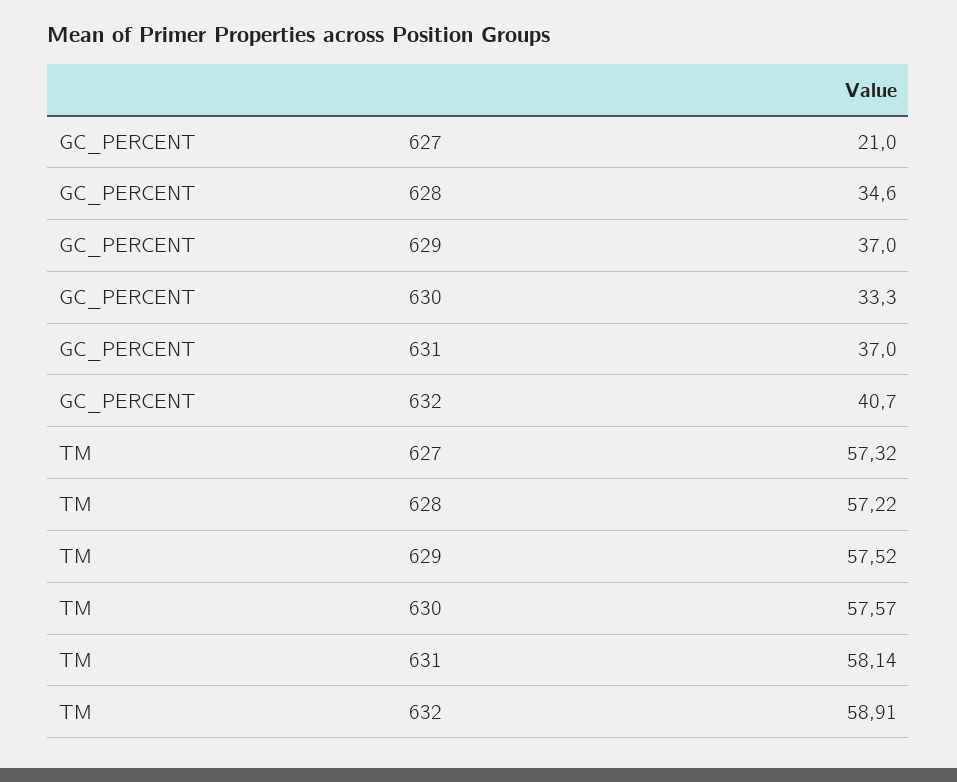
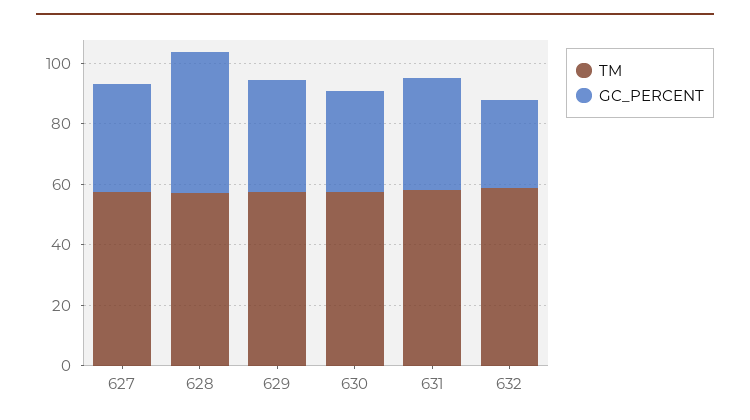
GC_PERCENT, 627: 21 -> 35
GC_PERCENT, 628: 34.6 -> 45
GC_PERCENT, 632: 40.7 -> 30

